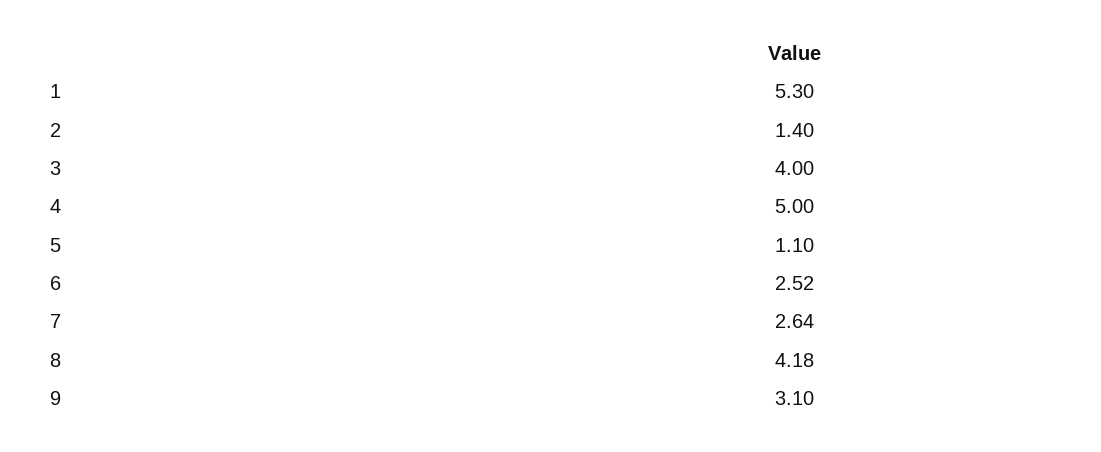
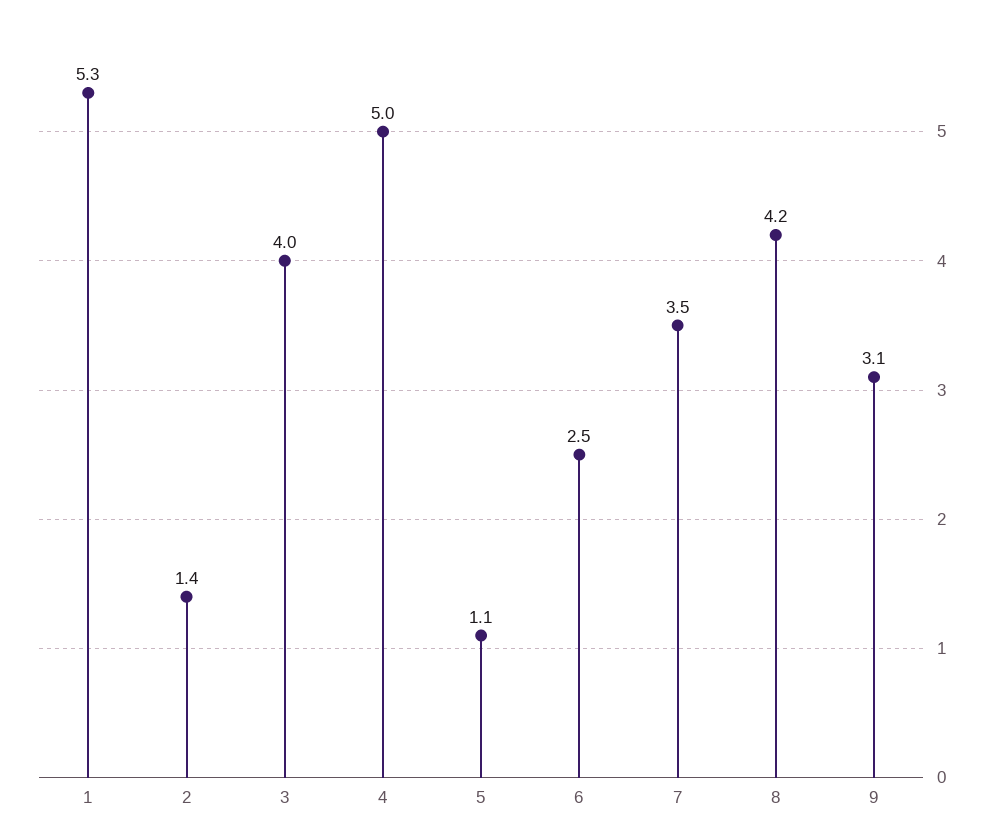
7: 2.64 -> 3.5

